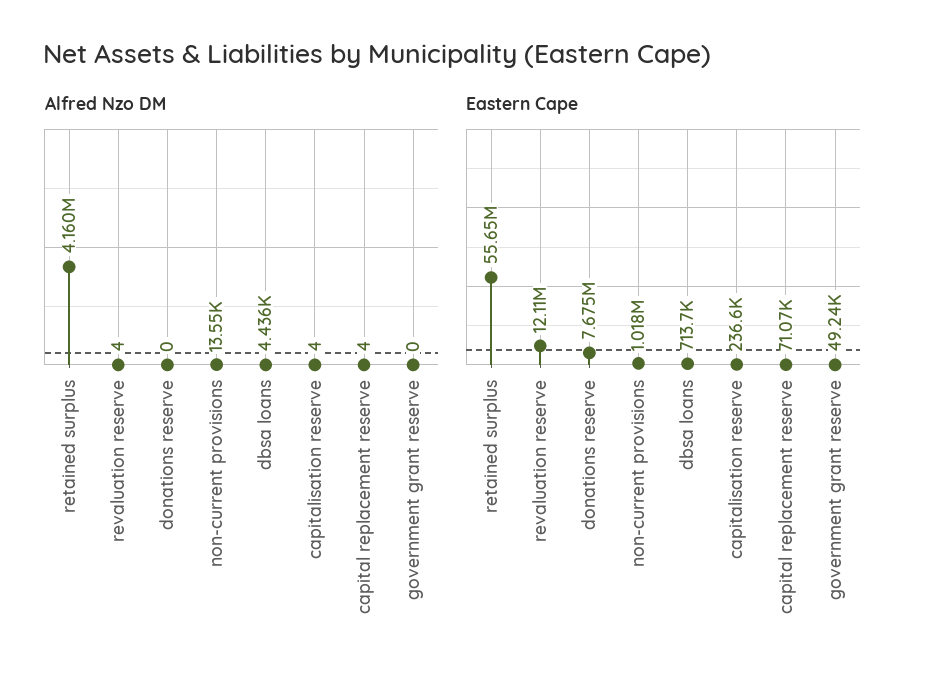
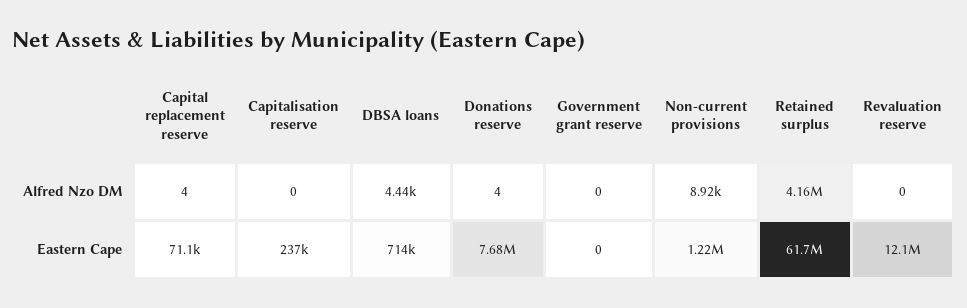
Alfred Nzo DM, revaluation reserve: 4 -> 0
Alfred Nzo DM, donations reserve: 0 -> 4
Alfred Nzo DM, non-current provisions: 13550 -> 8920
Alfred Nzo DM, capitalisation reserve: 4 -> 0
Eastern Cape, retained surplus: 55650000 -> 61700000
Eastern Cape, non-current provisions: 1018000 -> 1220000
Eastern Cape, government grant reserve: 49240 -> 0

